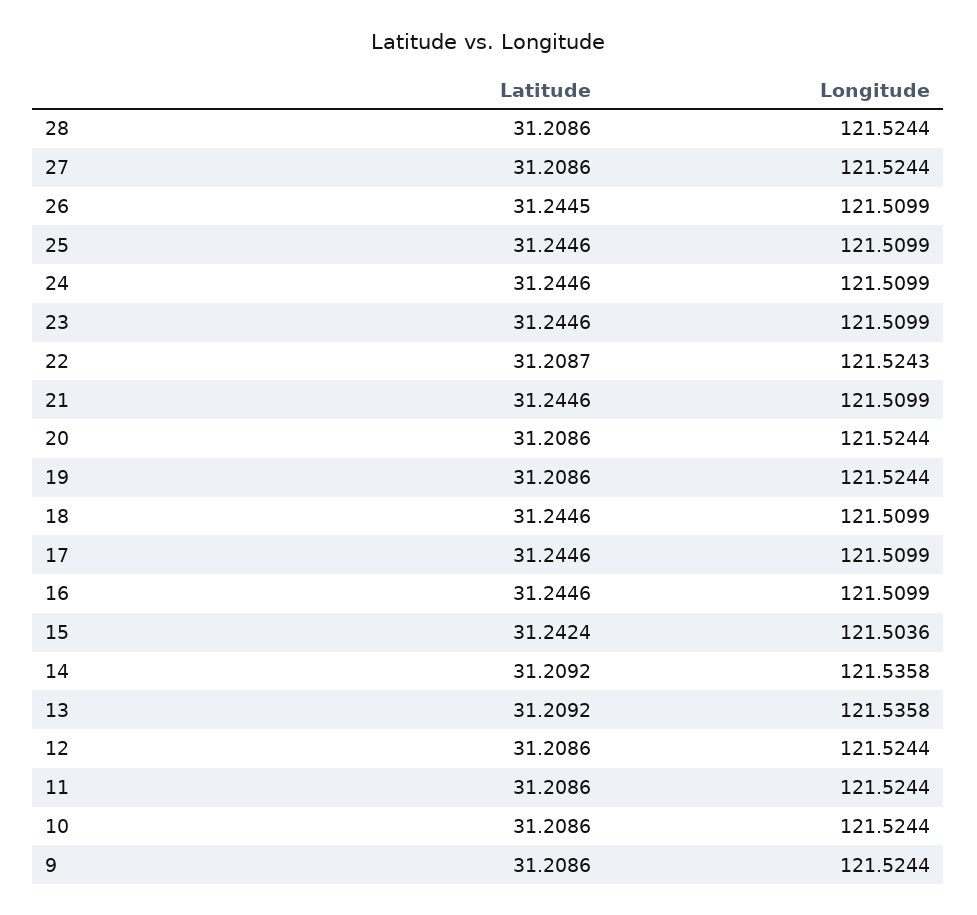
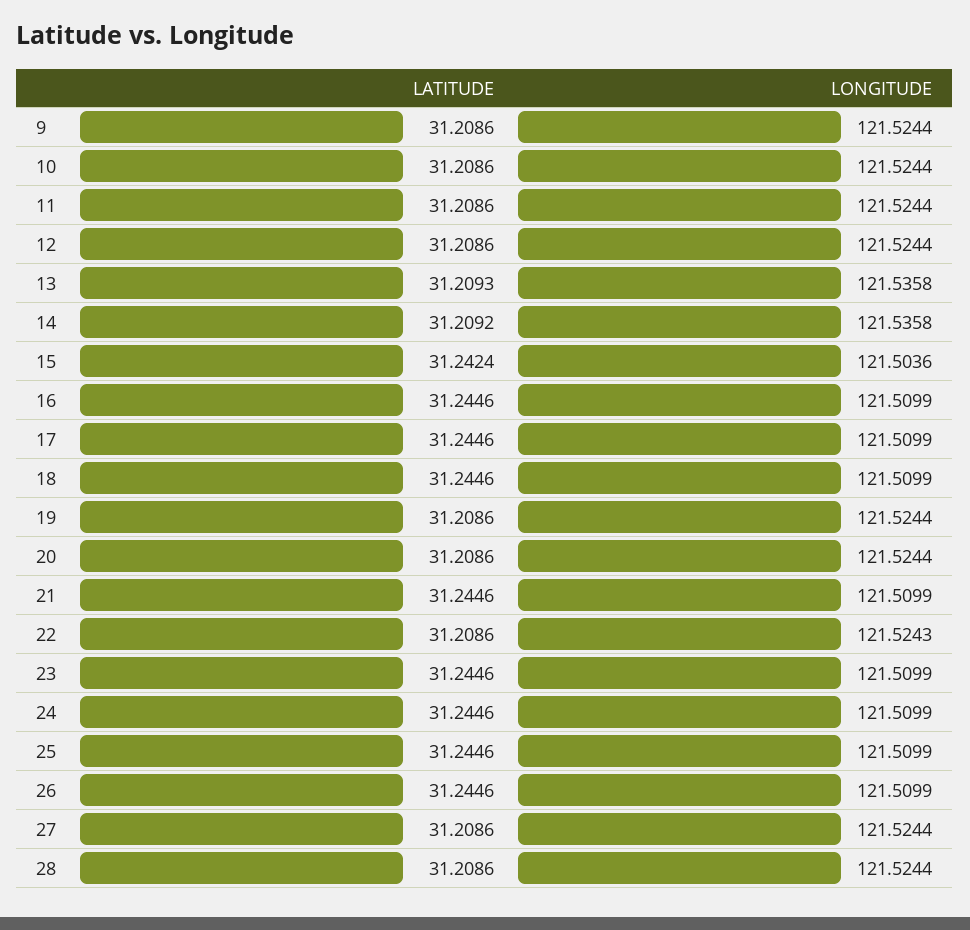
Latitude, 26: 31.2445 -> 31.2446
Latitude, 22: 31.2087 -> 31.2086
Latitude, 13: 31.2092 -> 31.2093

